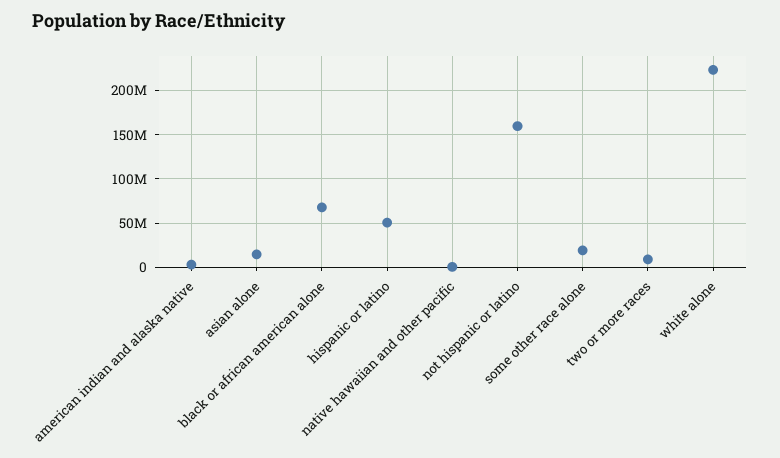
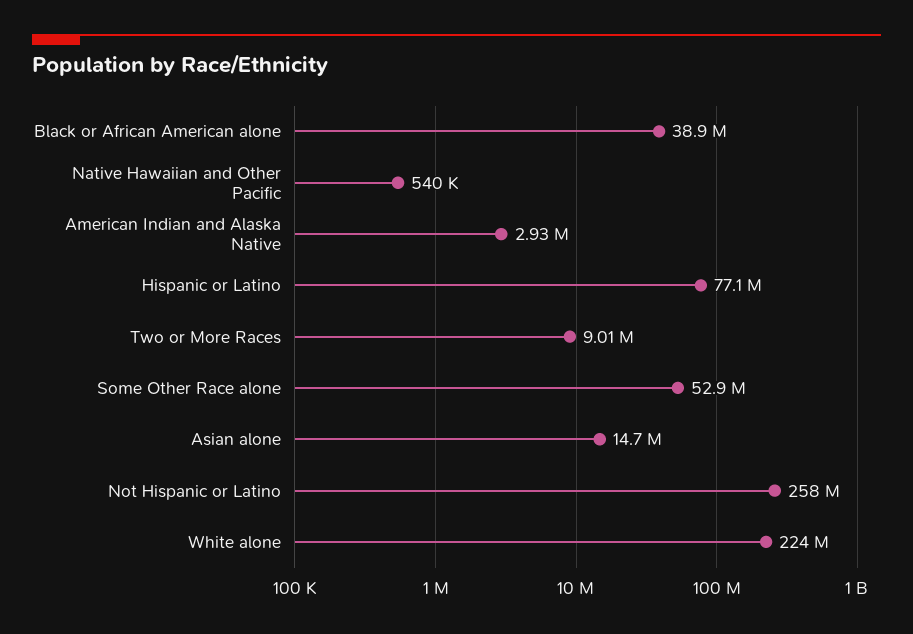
black or african american alone: 70000000 -> 38900000
hispanic or latino: 50000000 -> 77100000
not hispanic or latino: 160000000 -> 258000000
some other race alone: 20000000 -> 52900000

